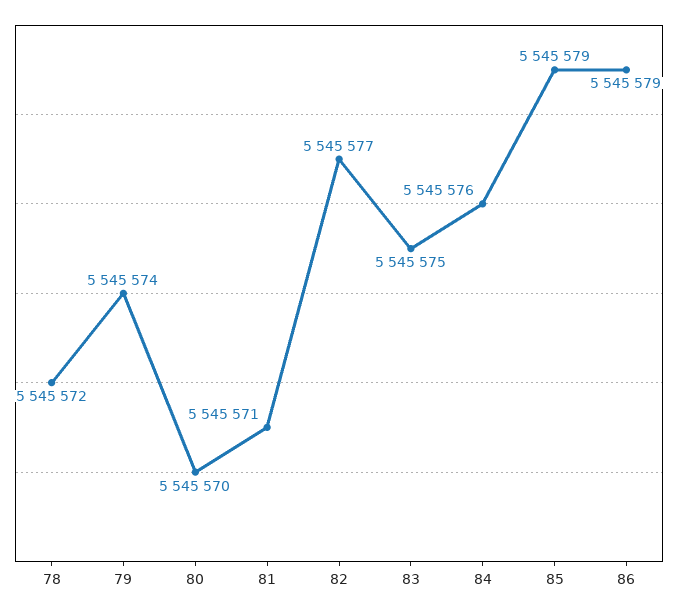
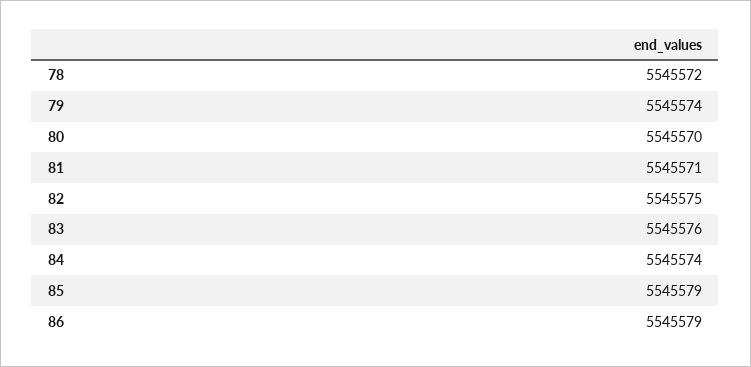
82: 5545577 -> 5545575
83: 5545575 -> 5545576
84: 5545576 -> 5545574

